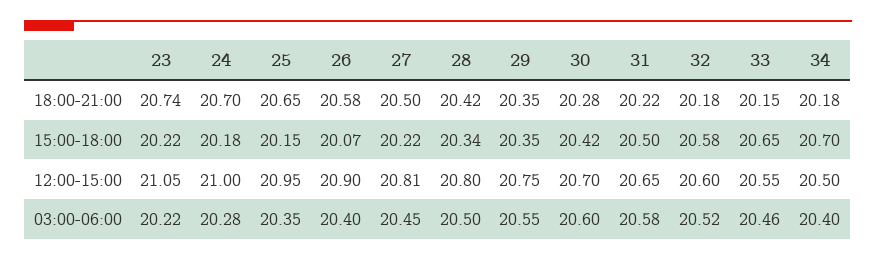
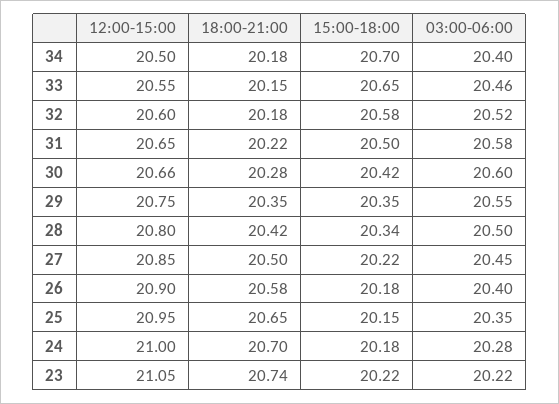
26, 15:00-18:00: 20.07 -> 20.18
27, 12:00-15:00: 20.81 -> 20.85
30, 12:00-15:00: 20.7 -> 20.66

